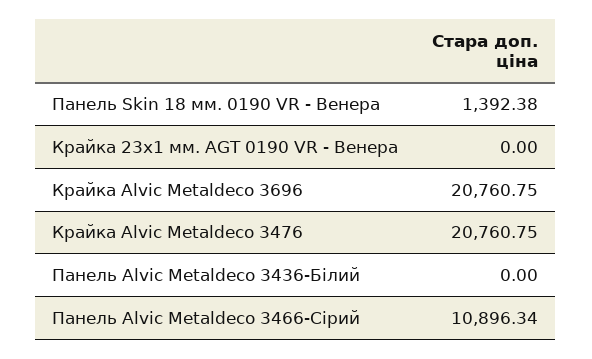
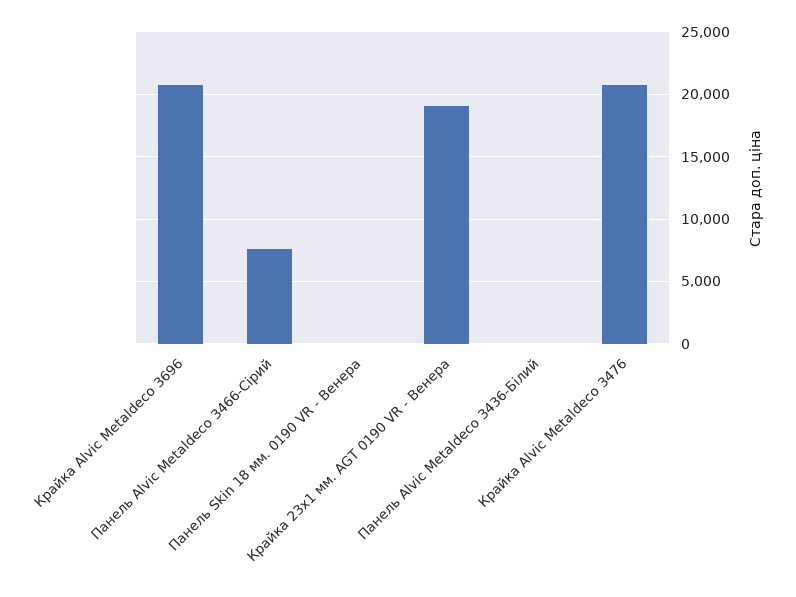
Панель Skin 18 мм. 0190 VR - Венера: 1392.38 -> 0
Крайка 23x1 мм. AGT 0190 VR - Венера: 0 -> 19000
Панель Alvic Metaldeco 3466-Сірий: 10896.34 -> 7500

